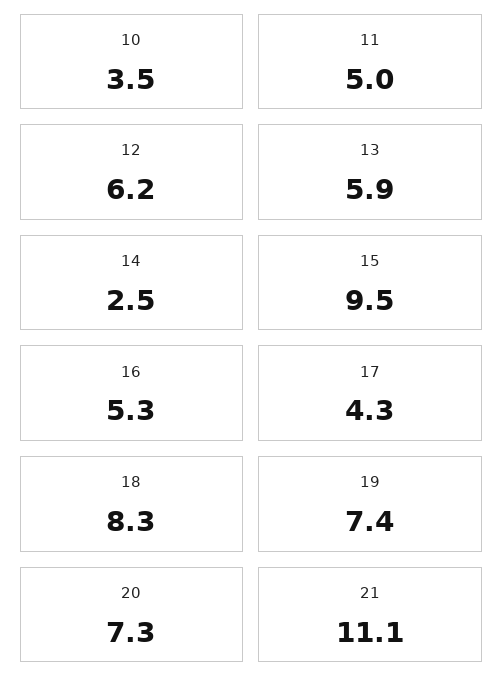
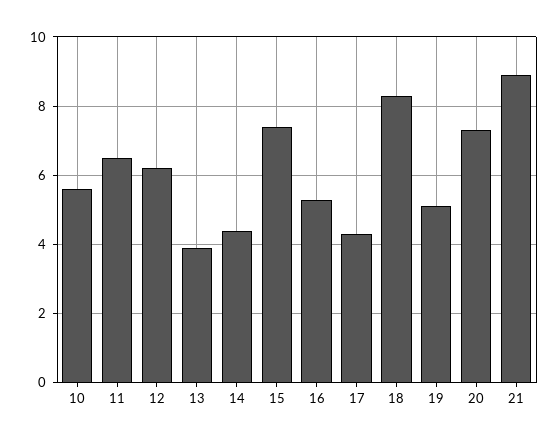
10: 3.5 -> 5.5
11: 5 -> 6.5
13: 5.9 -> 4
14: 2.5 -> 4.5
15: 9.5 -> 7.5
19: 7.4 -> 5
21: 11.1 -> 9

